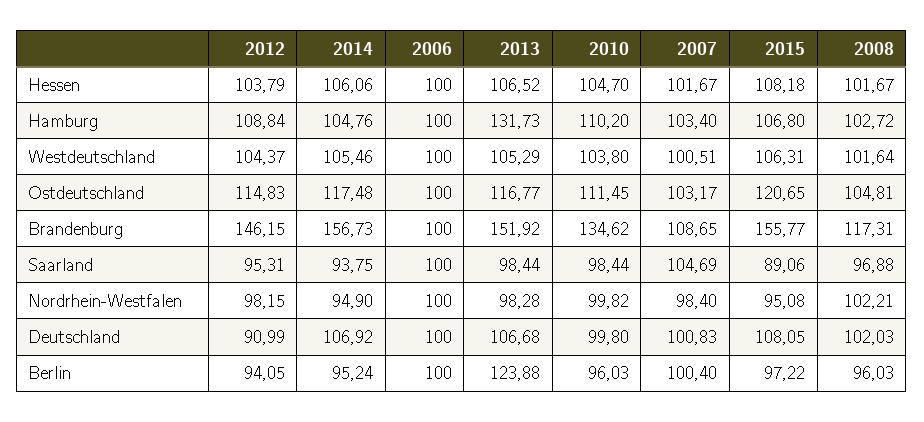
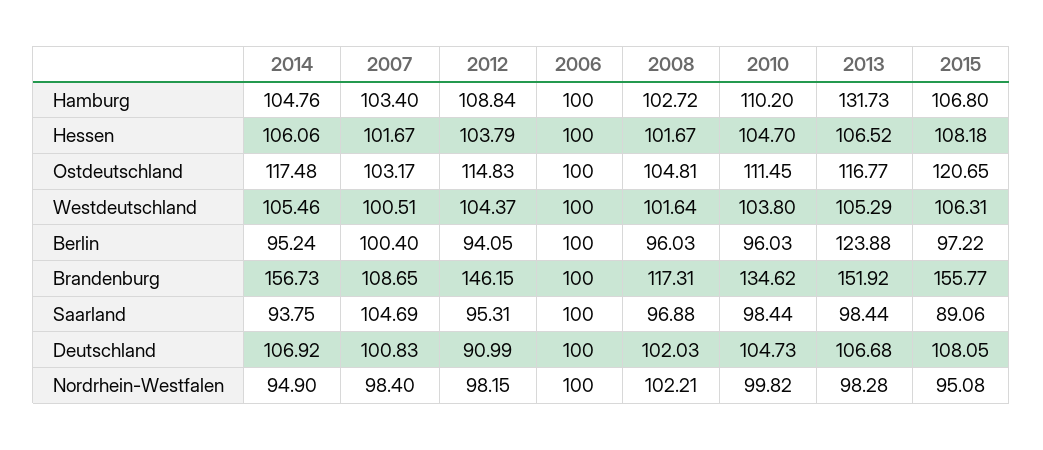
2010, Deutschland: 99.8 -> 104.73

